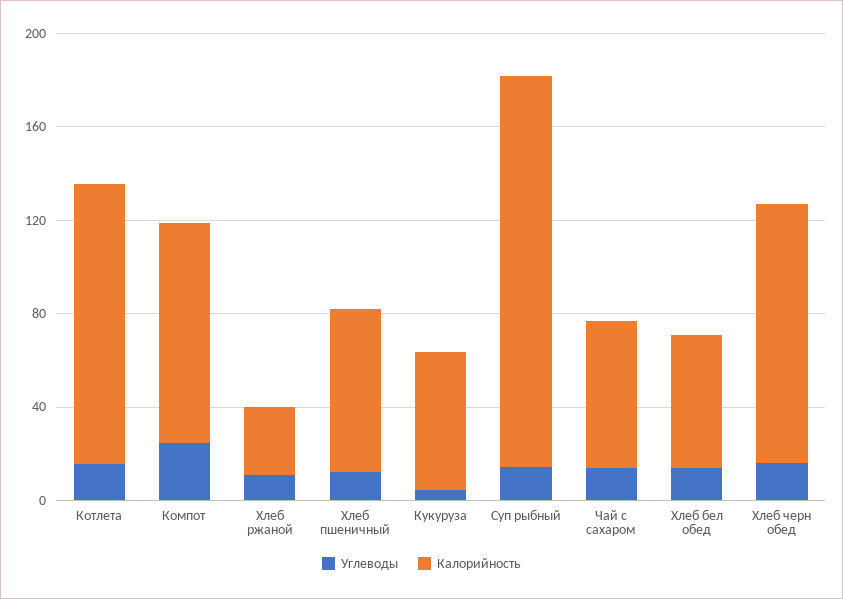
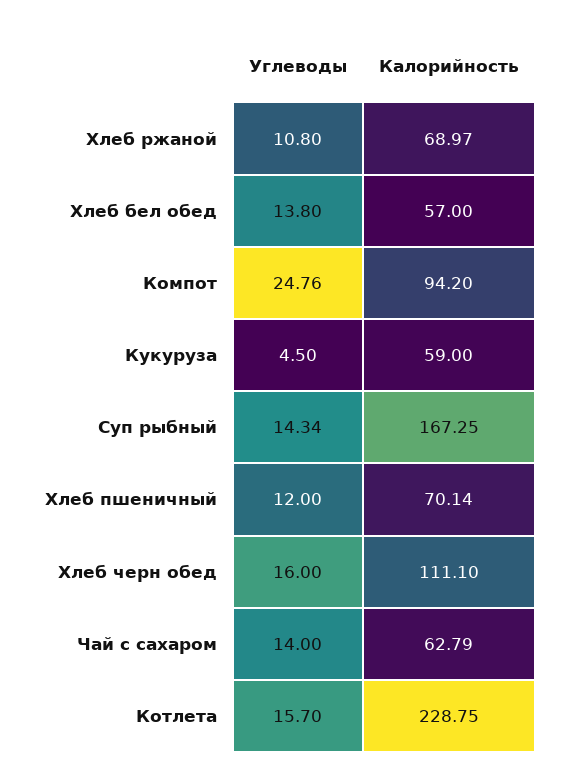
Калорийность, Котлета: 120 -> 228.75
Калорийность, Хлеб ржаной: 30 -> 68.97

